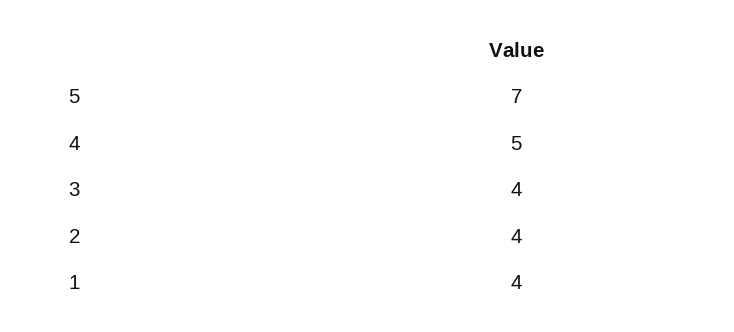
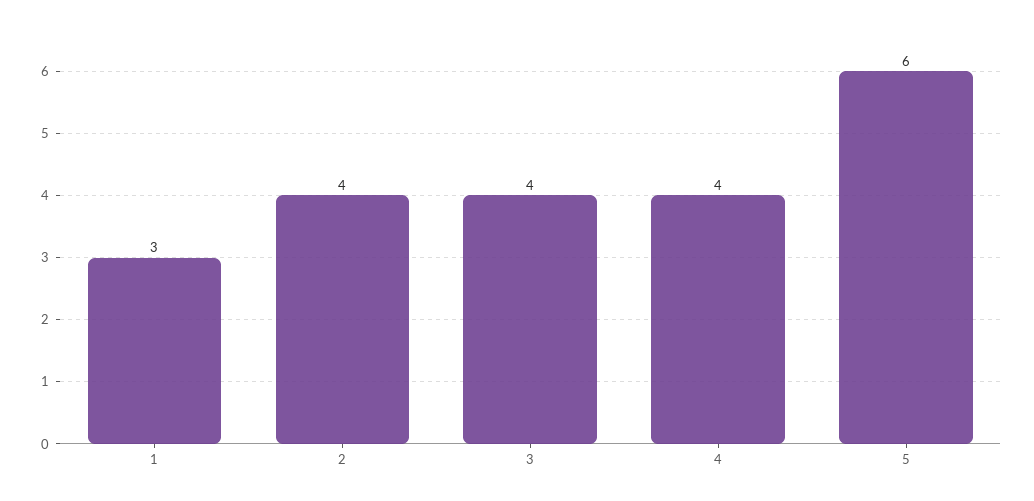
5: 7 -> 6
4: 5 -> 4
1: 4 -> 3

